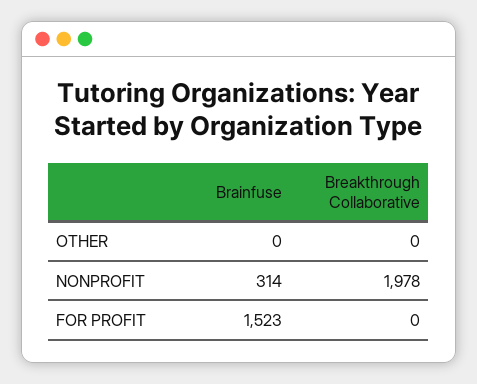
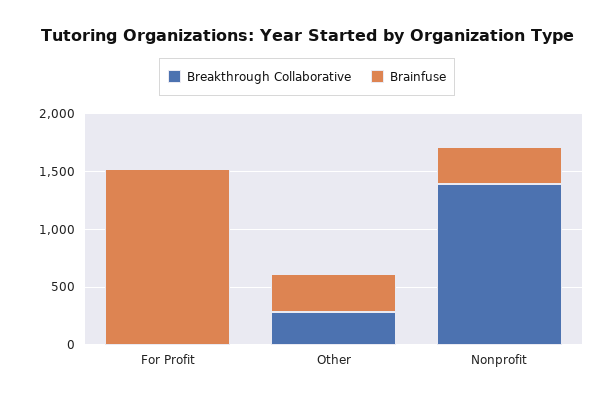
Brainfuse, OTHER: 0 -> 300
Breakthrough Collaborative, OTHER: 0 -> 300
Breakthrough Collaborative, NONPROFIT: 1978 -> 1400

